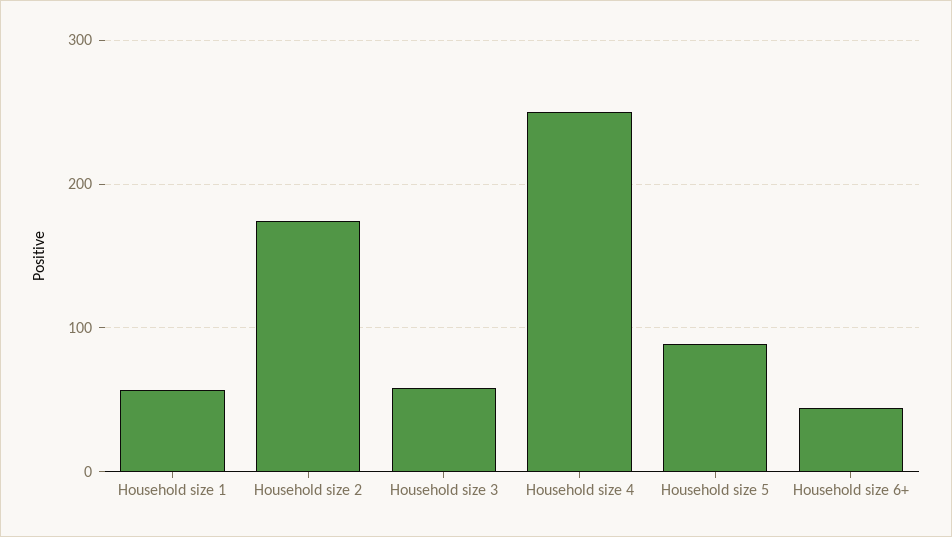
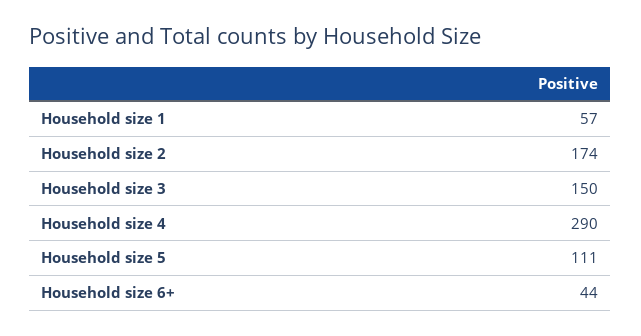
Household size 3: 60 -> 150
Household size 4: 250 -> 290
Household size 5: 90 -> 111

